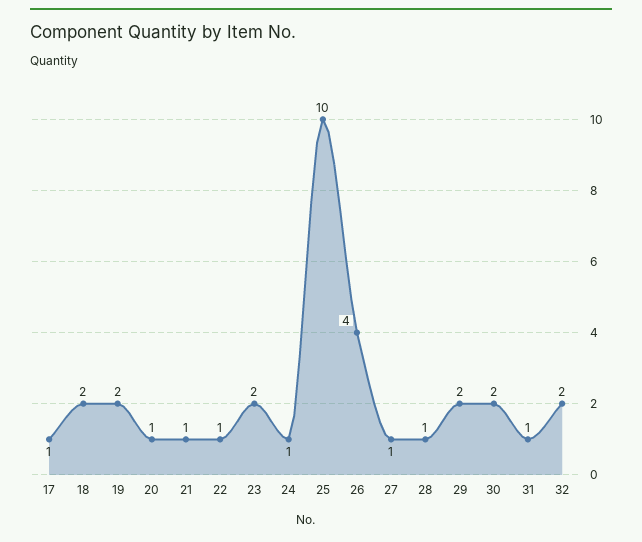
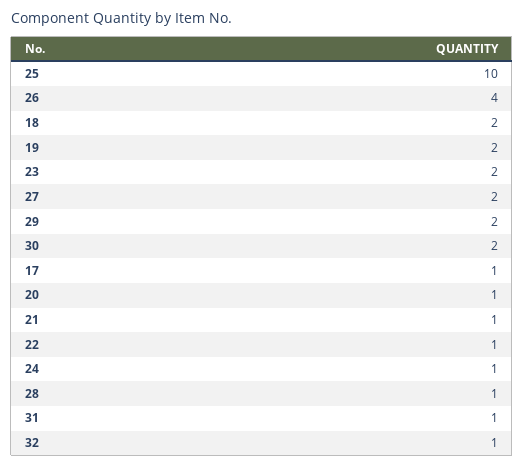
27: 1 -> 2
32: 2 -> 1

